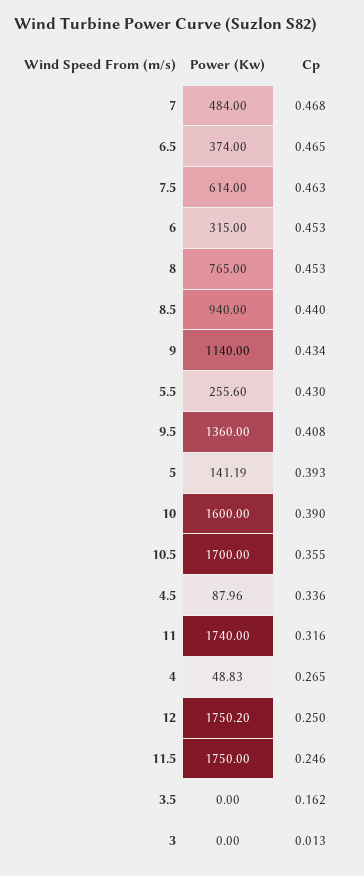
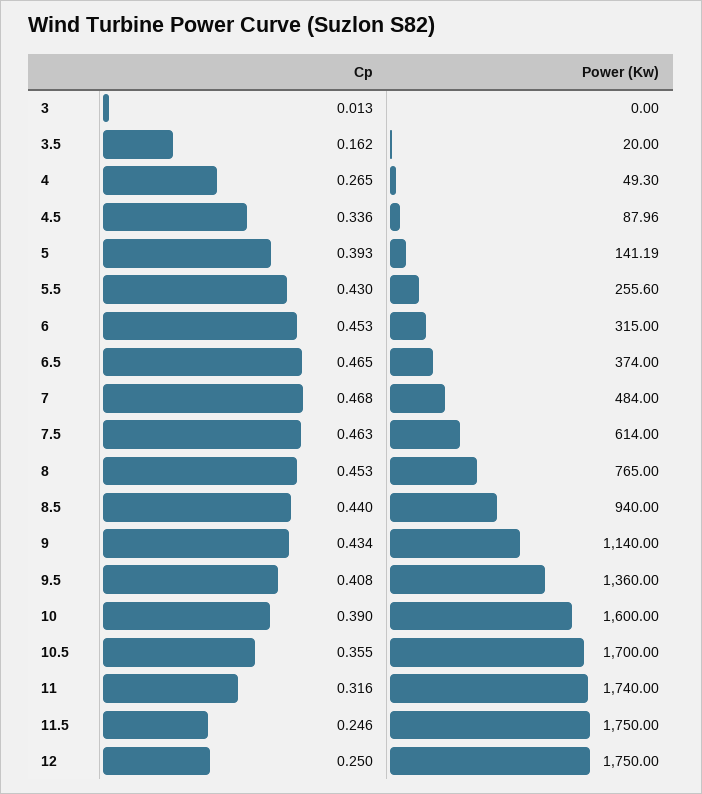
Power (Kw), 4: 48.83 -> 49.3
Power (Kw), 12: 1750.2 -> 1750
Power (Kw), 3.5: 0 -> 20

